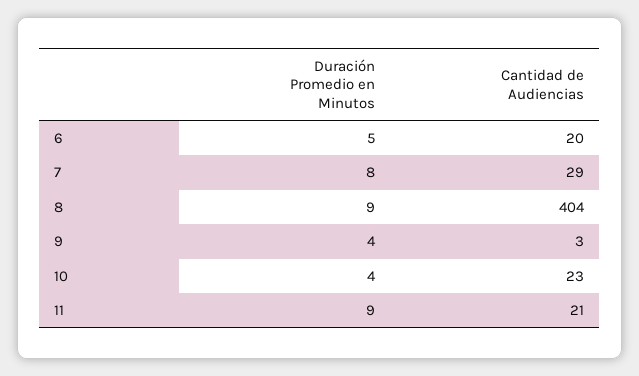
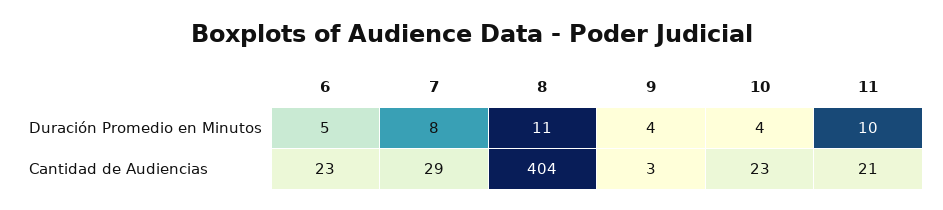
Cantidad de Audiencias, 6: 20 -> 23
Duración Promedio en Minutos, 8: 9 -> 11
Duración Promedio en Minutos, 11: 9 -> 10

